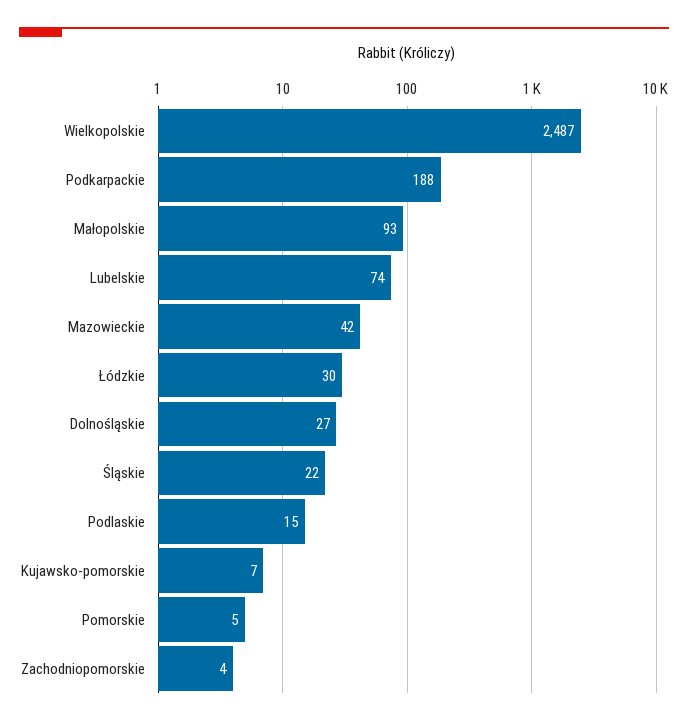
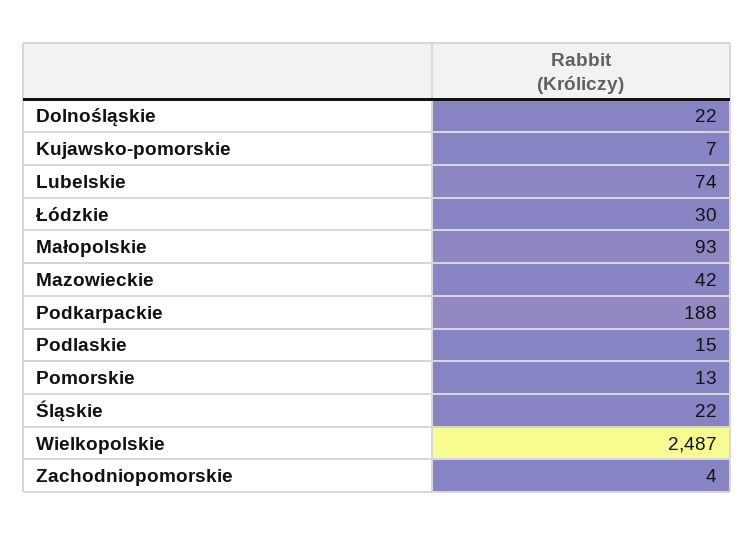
Dolnośląskie: 27 -> 22
Pomorskie: 5 -> 13

